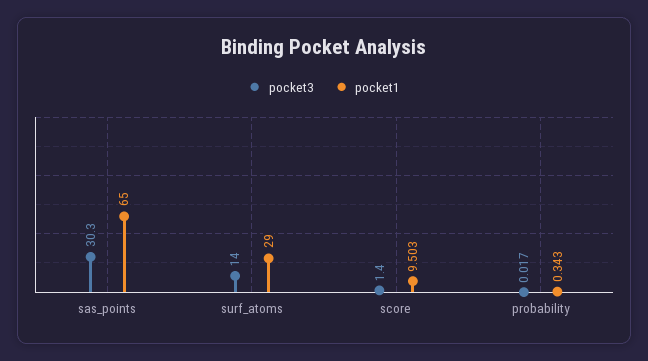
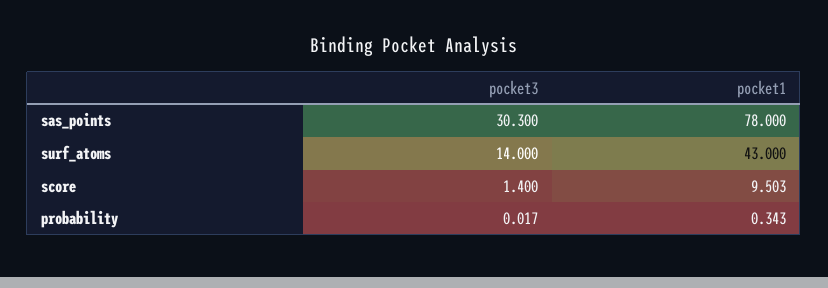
pocket1, sas_points: 65 -> 78
pocket1, surf_atoms: 29 -> 43

